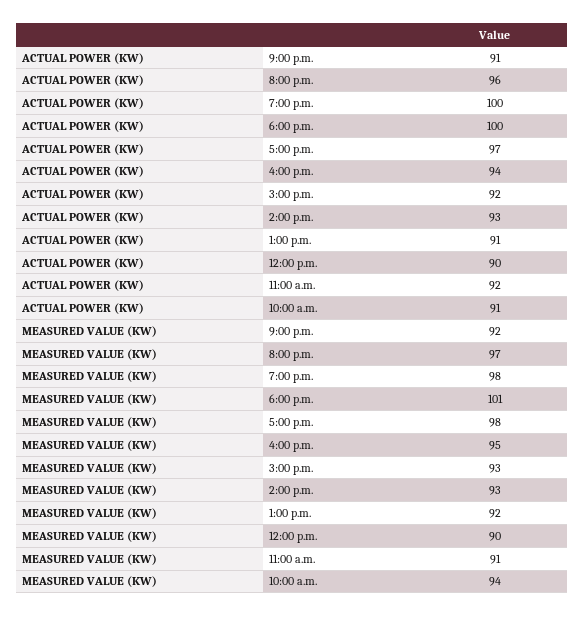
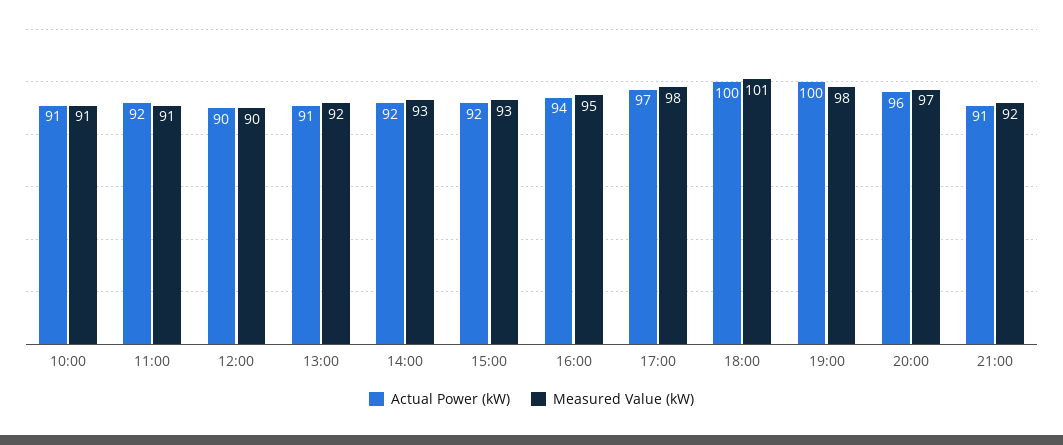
ACTUAL POWER (KW), 2:00 p.m.: 93 -> 92
MEASURED VALUE (KW), 10:00 a.m.: 94 -> 91

